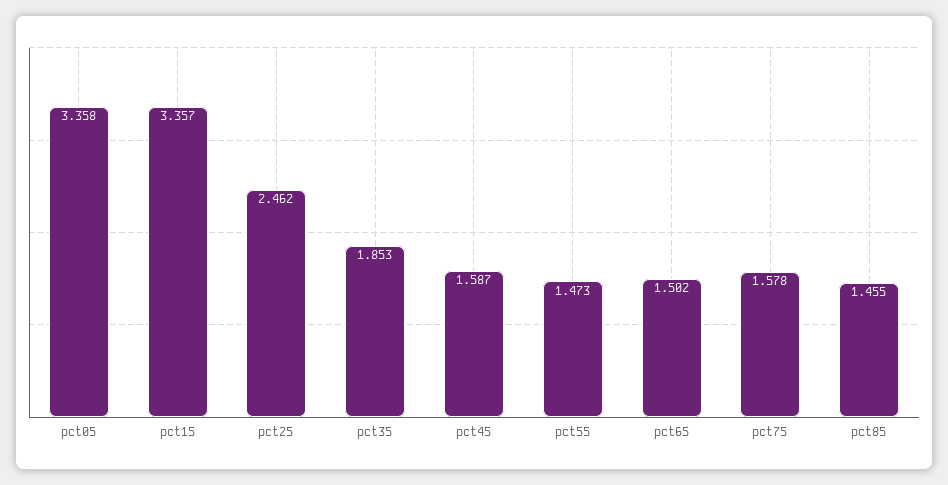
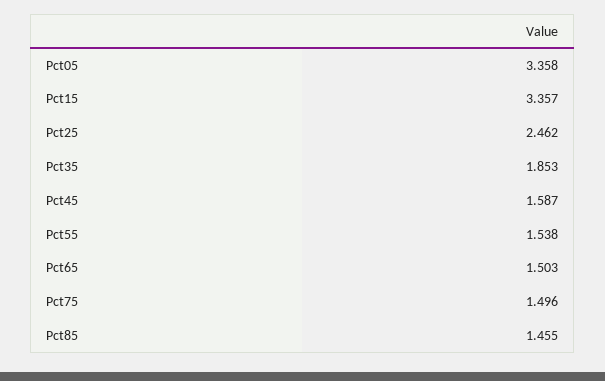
pct55: 1.473 -> 1.538
pct65: 1.502 -> 1.503
pct75: 1.578 -> 1.496

